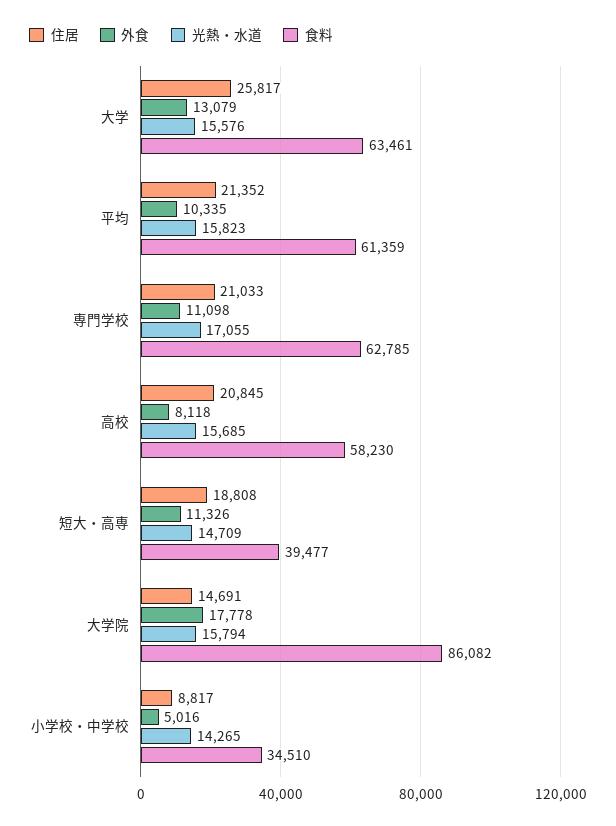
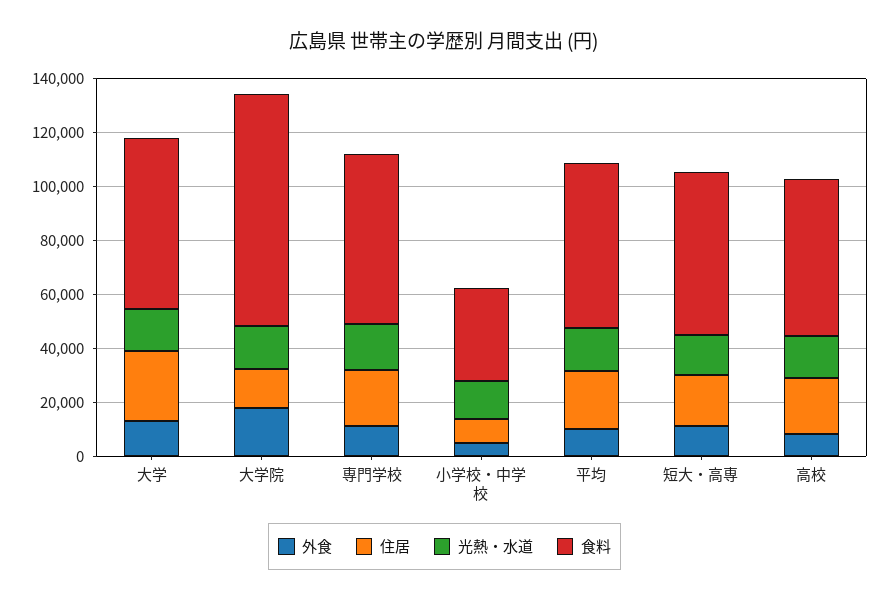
食料, 短大・高専: 39477 -> 60000

